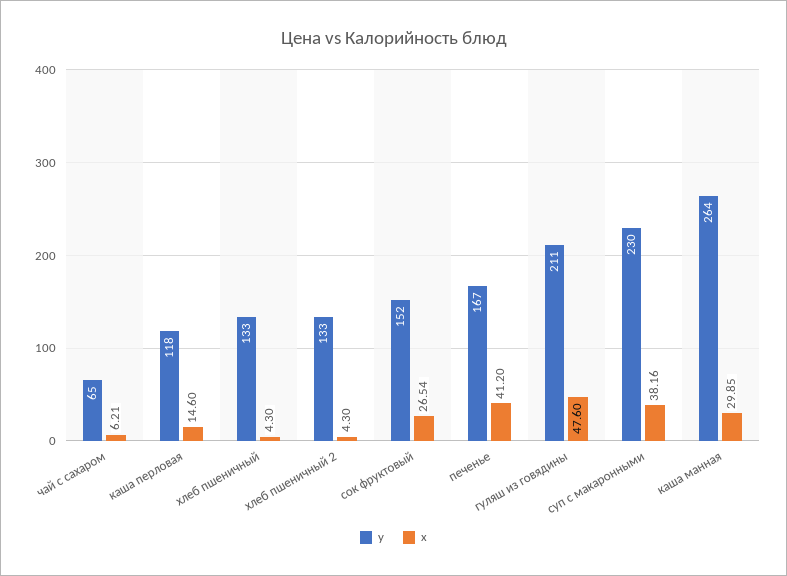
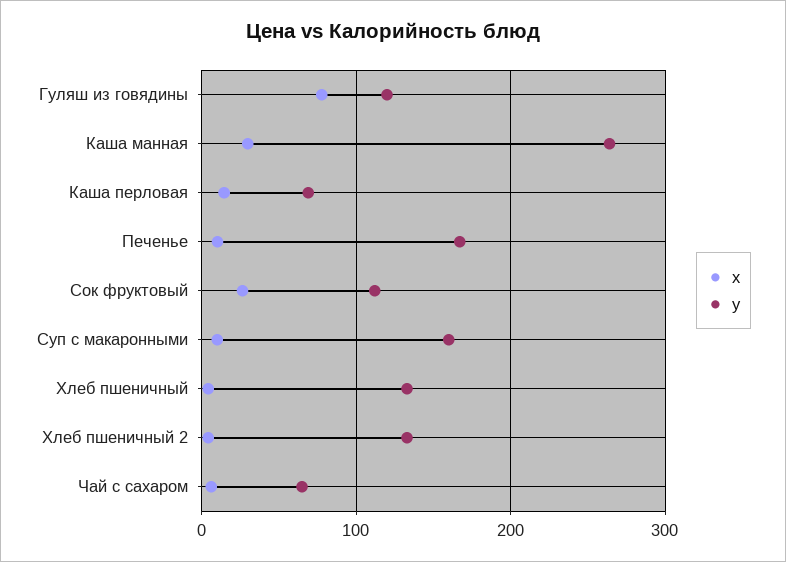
y, каша перловая: 118 -> 70
y, сок фруктовый: 152 -> 110
x, печенье: 41.2 -> 10
y, гуляш из говядины: 211 -> 120
x, гуляш из говядины: 47.6 -> 80
y, суп с макаронными: 230 -> 160
x, суп с макаронными: 38.16 -> 10

